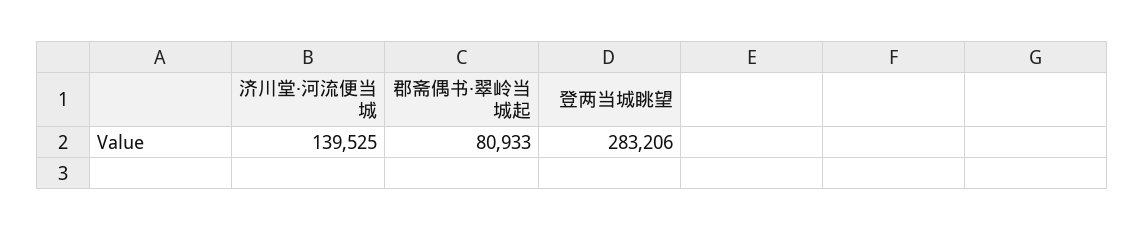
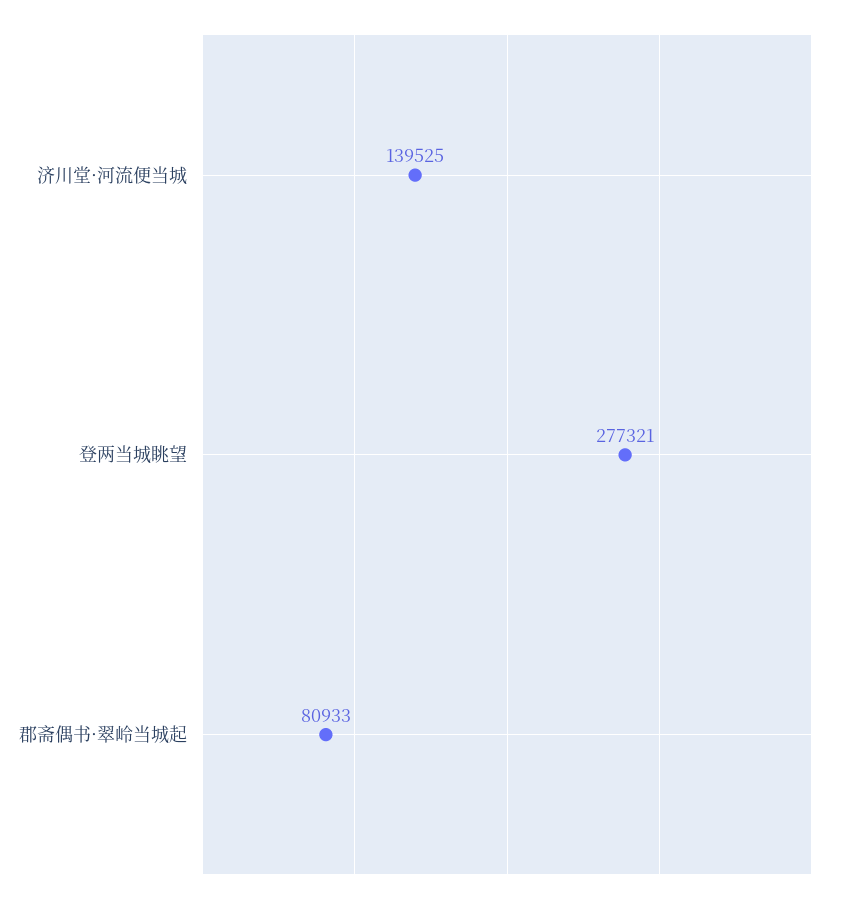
登两当城眺望: 283206 -> 277321

